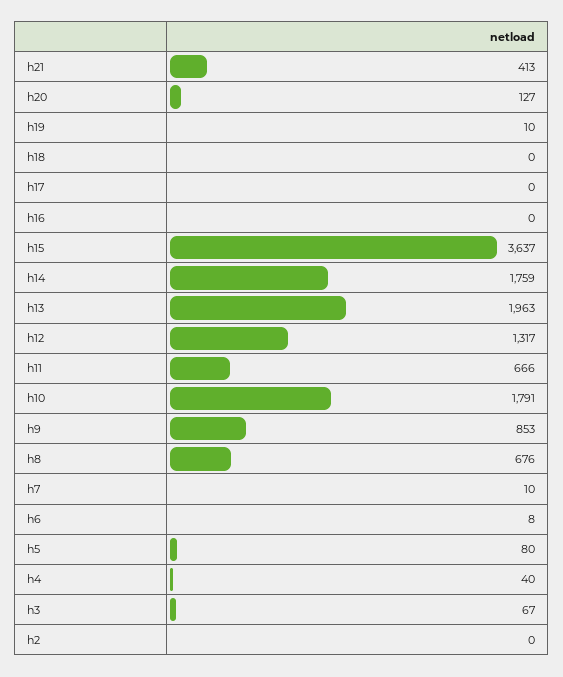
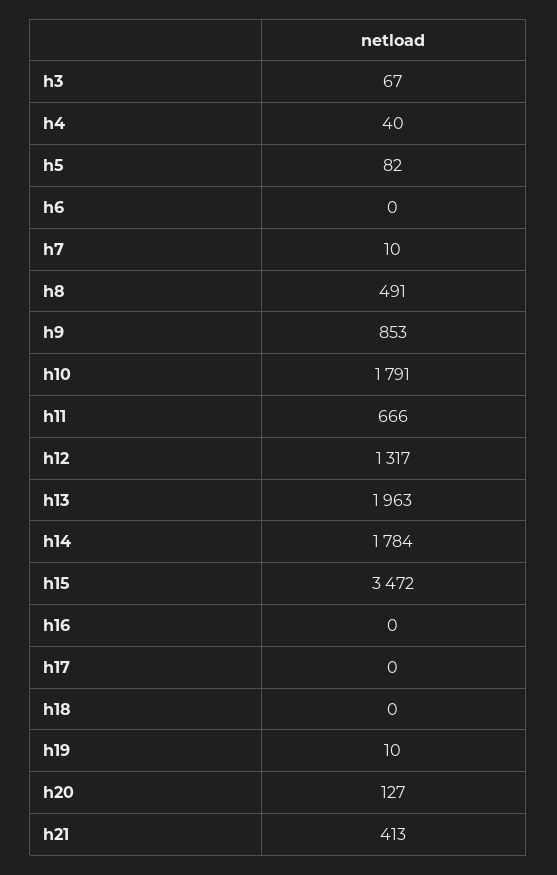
h15: 3637 -> 3472
h14: 1759 -> 1784
h8: 676 -> 491
h6: 8 -> 0
h5: 80 -> 82
h2: 0 -> none

